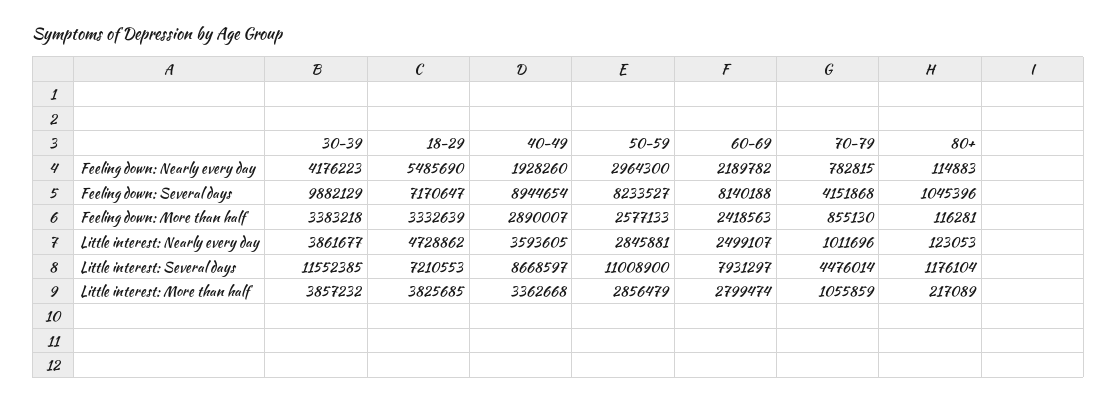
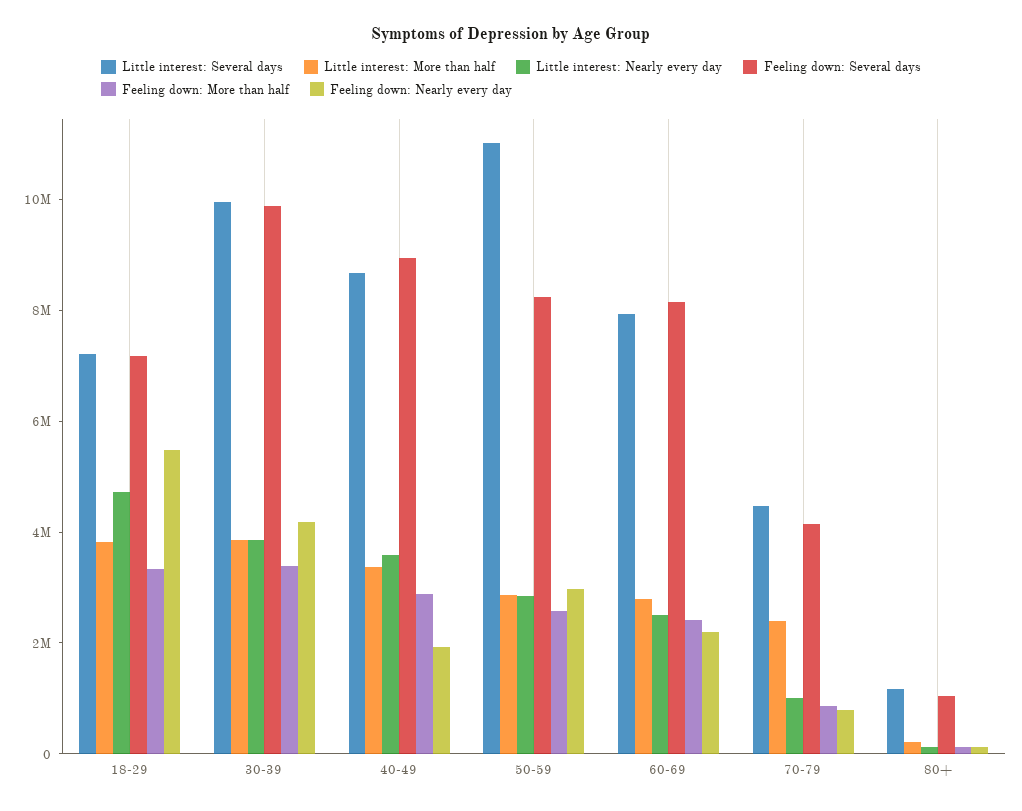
Little interest: Several days, 30-39: 11552385 -> 10000000
Little interest: More than half, 70-79: 1055859 -> 2500000

